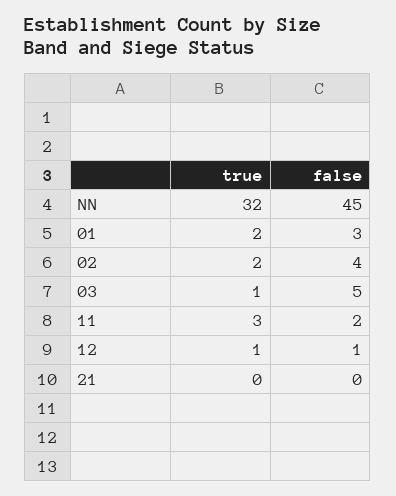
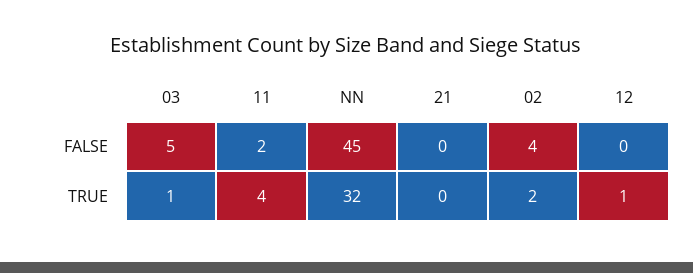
true, 01: 2 -> none
false, 01: 3 -> none
true, 11: 3 -> 4
false, 12: 1 -> 0

